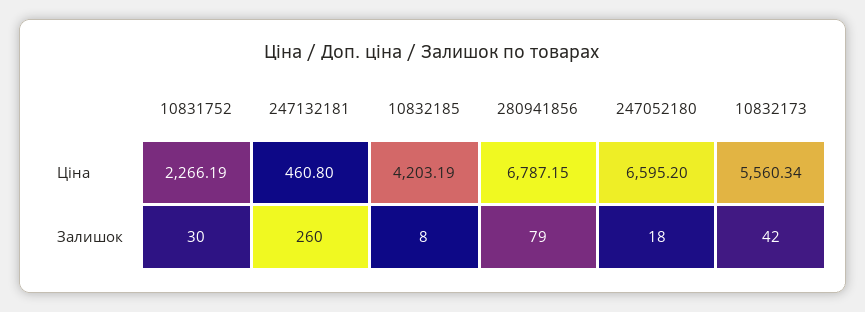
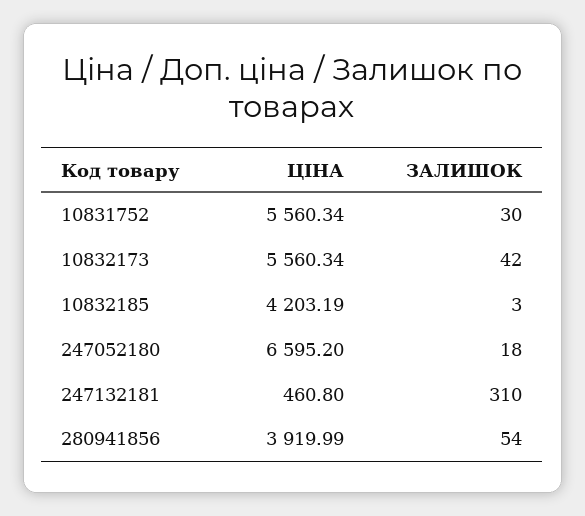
10831752, Ціна: 2266.19 -> 5560.34
280941856, Ціна: 6787.15 -> 3919.99
247132181, Залишок: 260 -> 310
10832185, Залишок: 8 -> 3
280941856, Залишок: 79 -> 54

